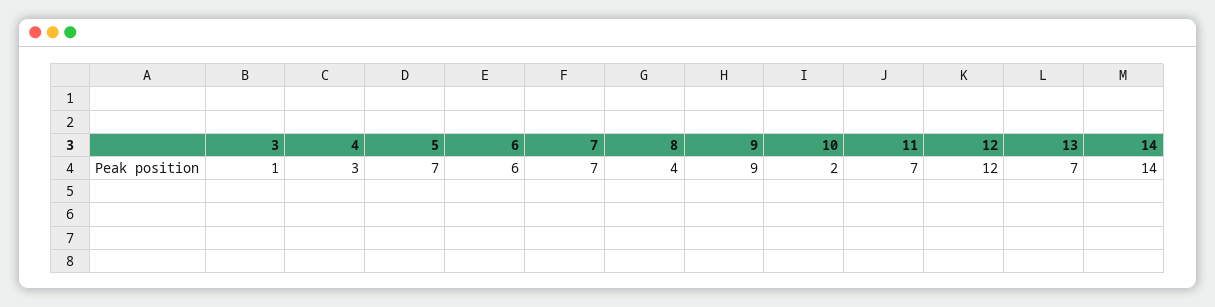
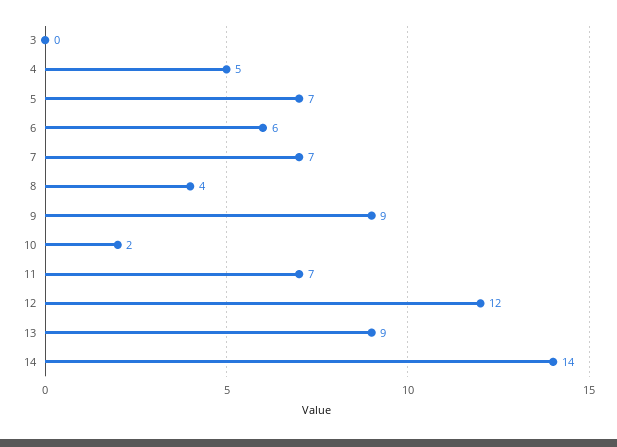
3: 1 -> 0
4: 3 -> 5
13: 7 -> 9

